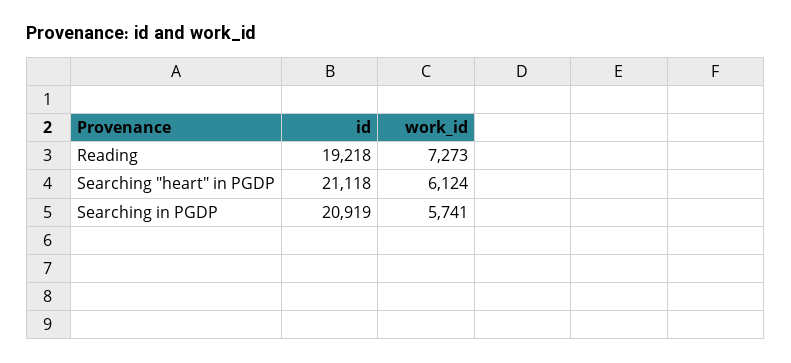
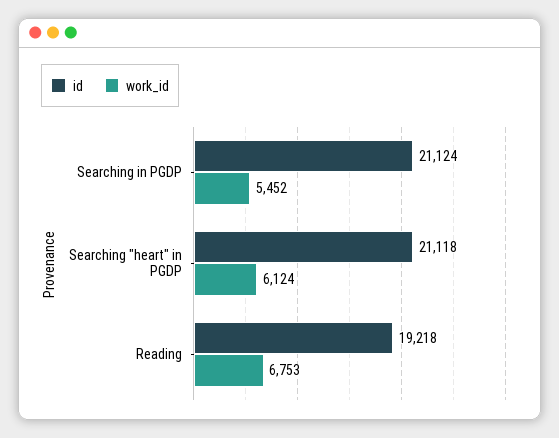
work_id, Reading: 7273 -> 6753
id, Searching in PGDP: 20919 -> 21124
work_id, Searching in PGDP: 5741 -> 5452

